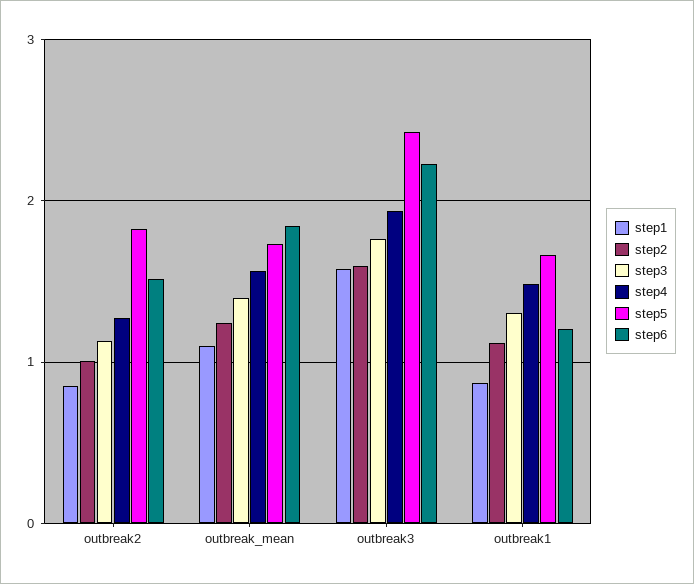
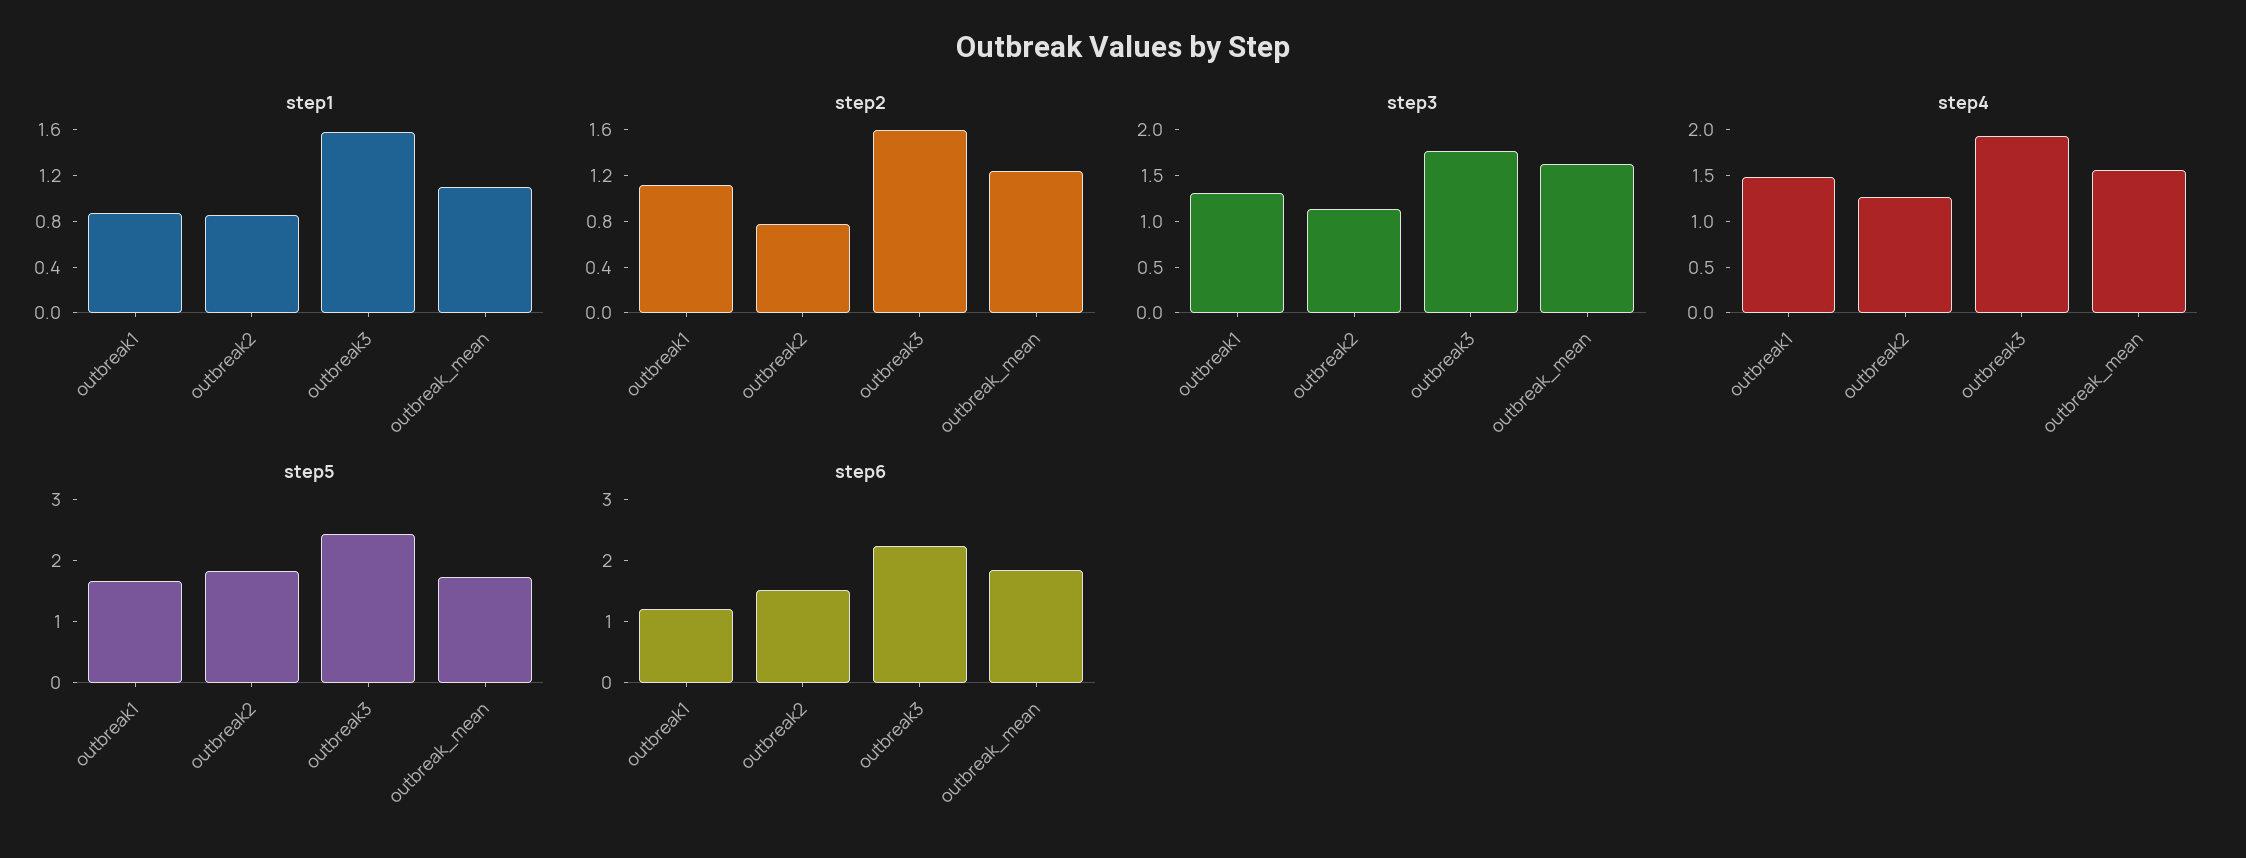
step2, outbreak2: 1 -> 0.8
step3, outbreak_mean: 1.4 -> 1.6

